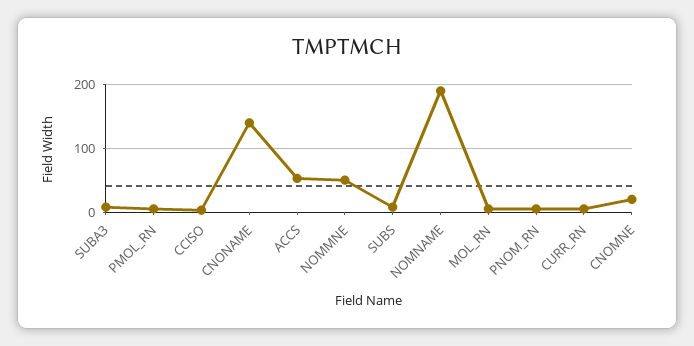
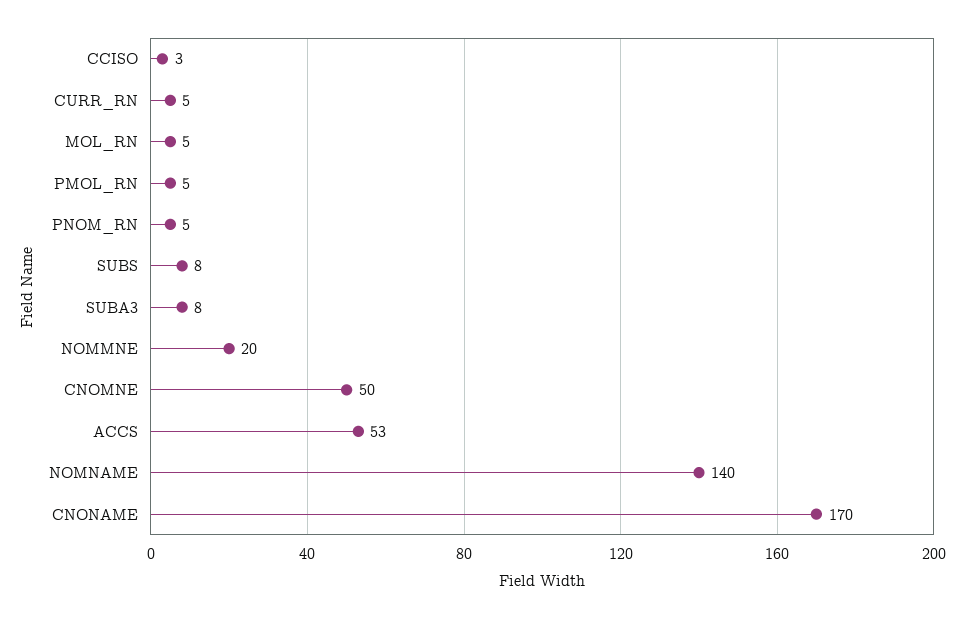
CNONAME: 140 -> 170
NOMMNE: 50 -> 20
NOMNAME: 190 -> 140
CNOMNE: 20 -> 50

